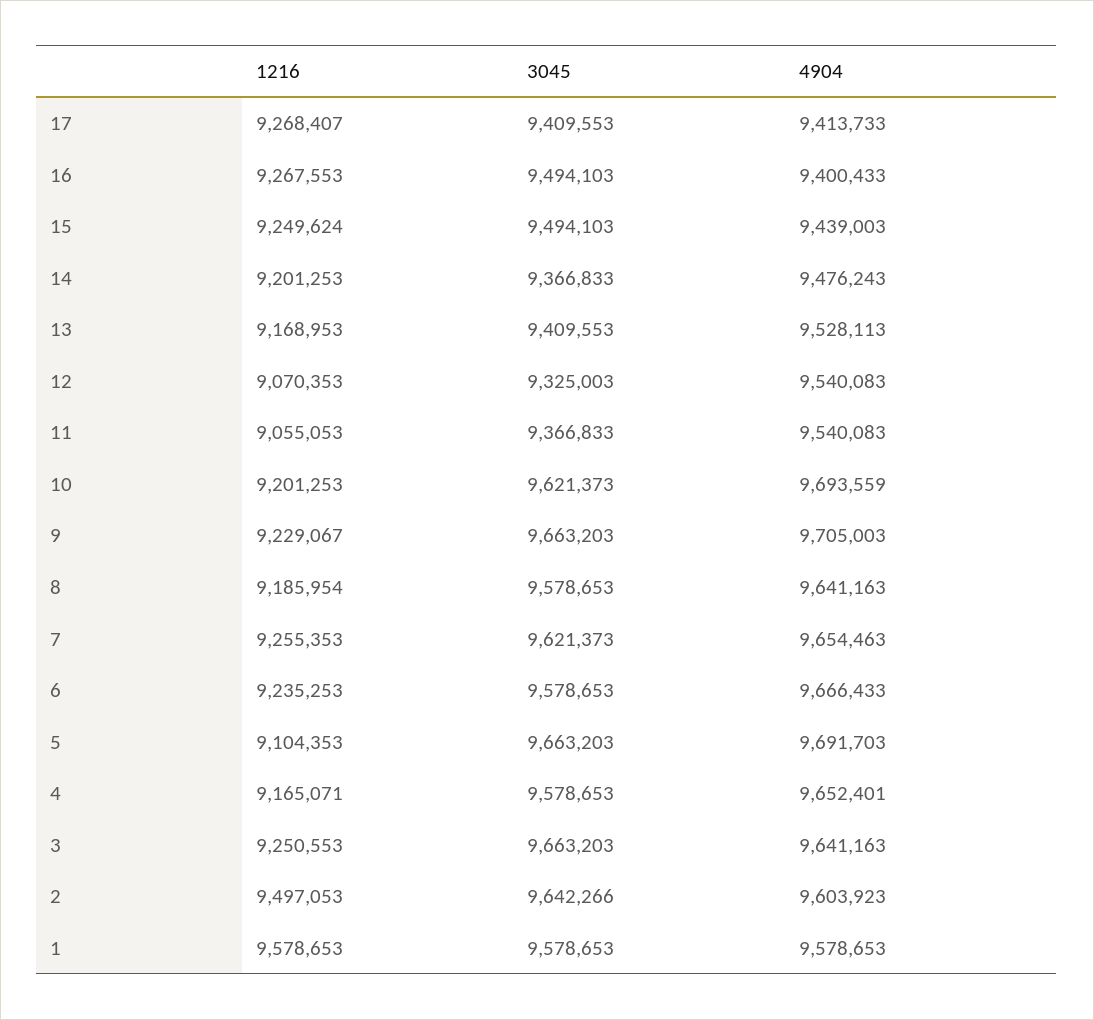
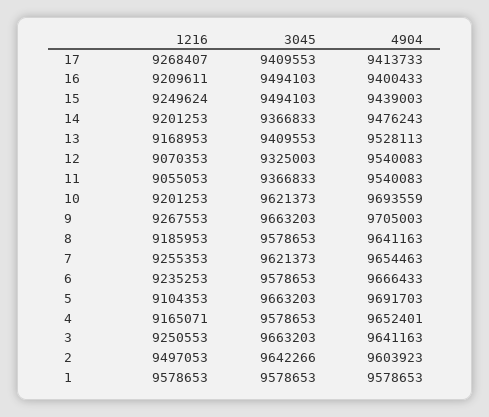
1216, 16: 9267553 -> 9209611
1216, 9: 9229067 -> 9267553
1216, 8: 9185954 -> 9185953

